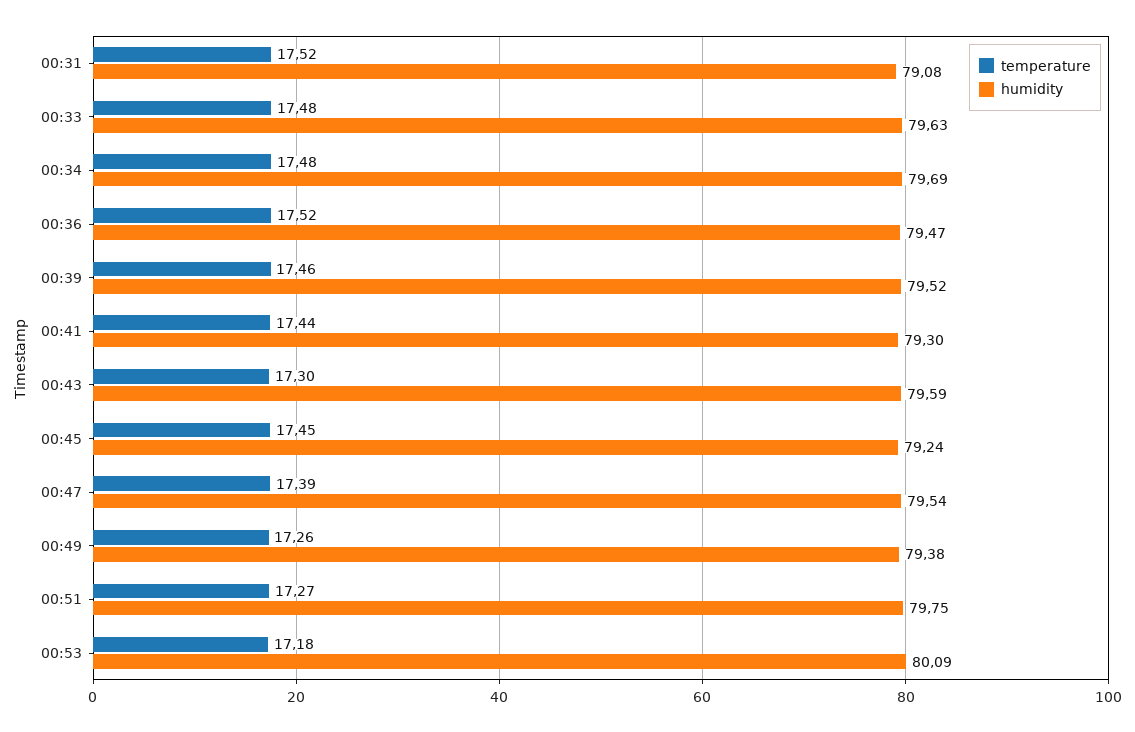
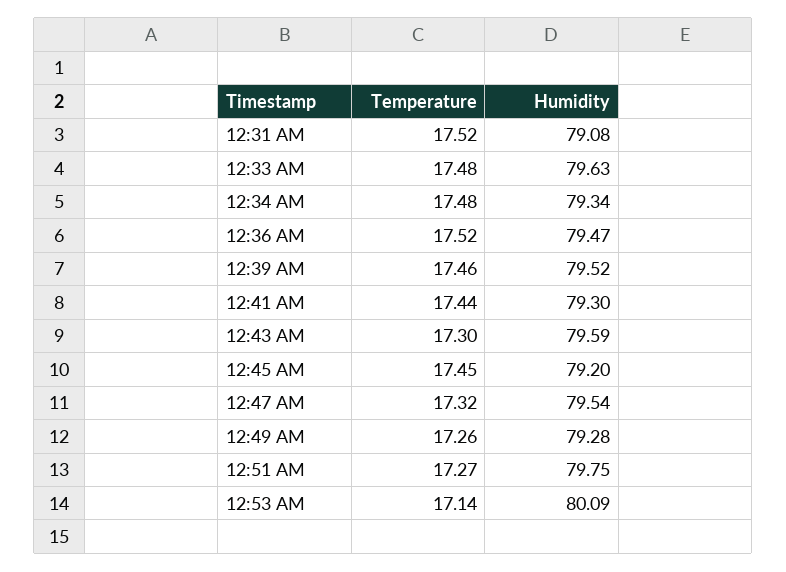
humidity, 00:34: 79.69 -> 79.34
humidity, 00:45: 79.24 -> 79.2
temperature, 00:47: 17.39 -> 17.32
humidity, 00:49: 79.38 -> 79.28
temperature, 00:53: 17.18 -> 17.14

